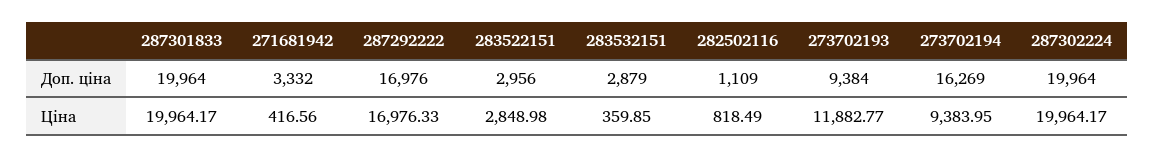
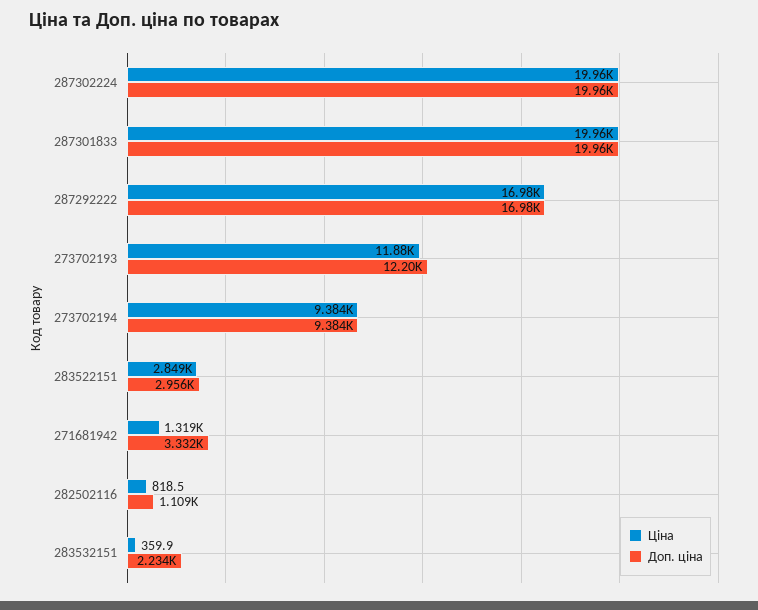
Доп. ціна, 283532151: 2879 -> 2234
Доп. ціна, 273702193: 9384 -> 12200
Доп. ціна, 273702194: 16269 -> 9384
Ціна, 271681942: 416.56 -> 1319

